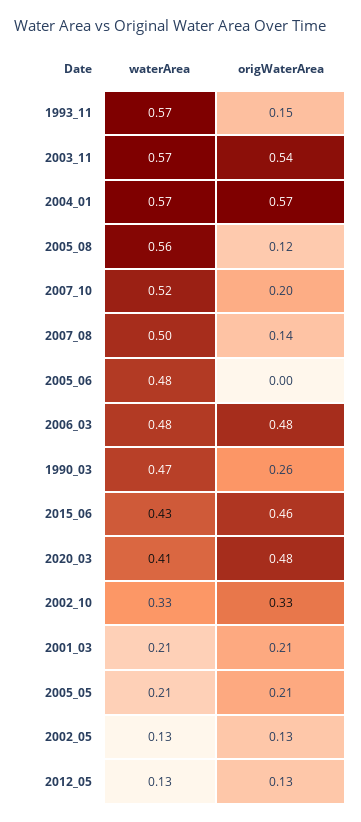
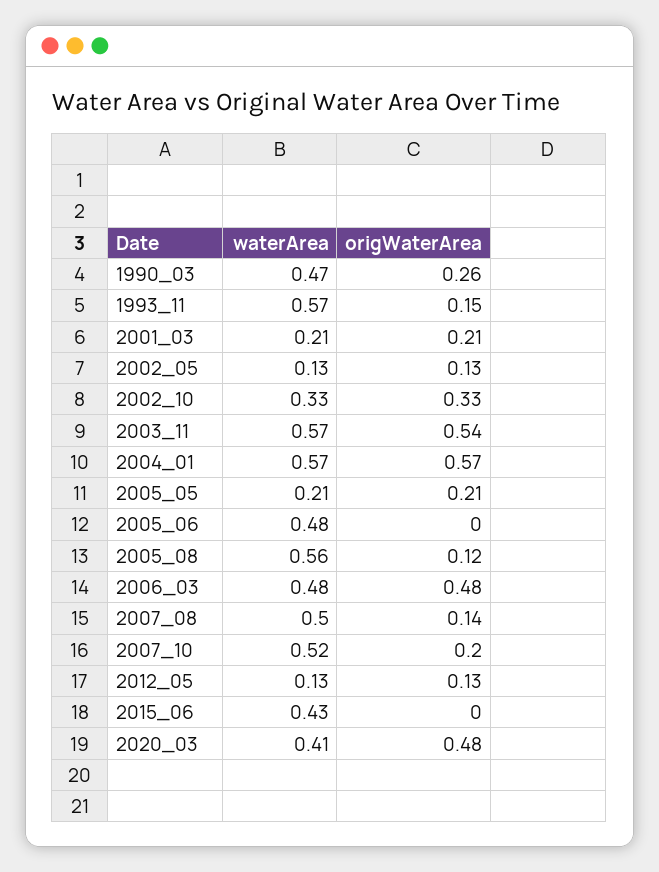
origWaterArea, 2015_06: 0.46 -> 0

